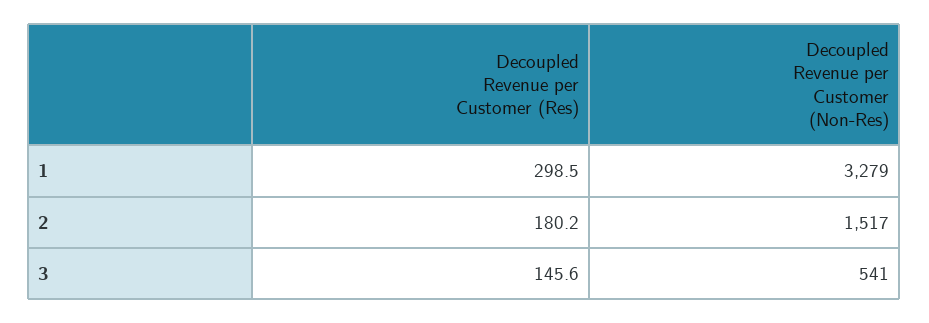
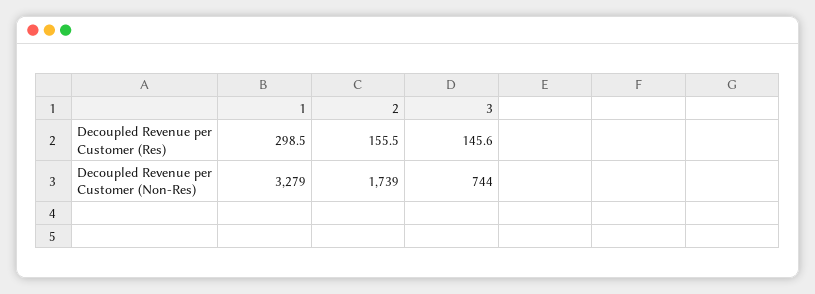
Decoupled Revenue per Customer (Res), 2: 180.2 -> 155.5
Decoupled Revenue per Customer (Non-Res), 2: 1517 -> 1739
Decoupled Revenue per Customer (Non-Res), 3: 541 -> 744

